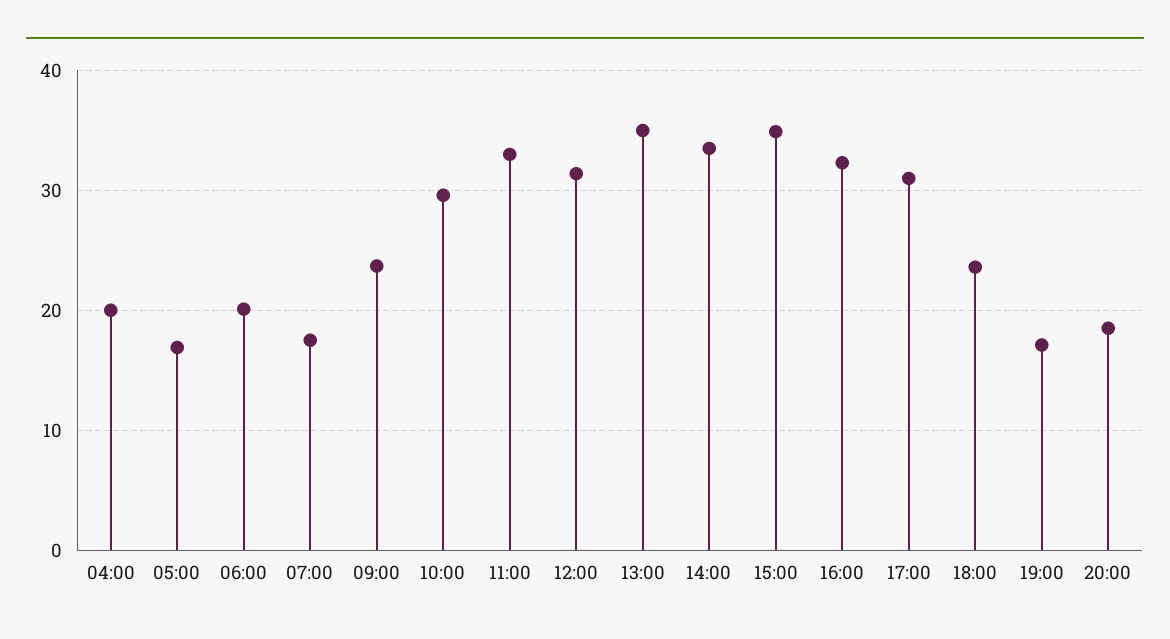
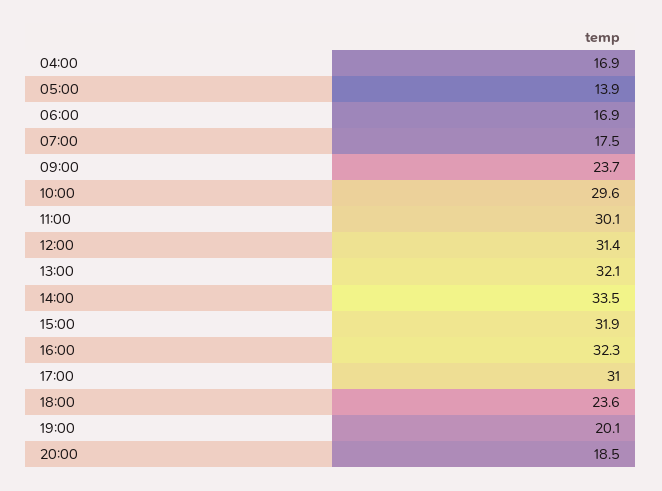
04:00: 20 -> 16.9
05:00: 17 -> 13.9
06:00: 20 -> 16.9
11:00: 33 -> 30.1
13:00: 35 -> 32.1
15:00: 35 -> 31.9
19:00: 17 -> 20.1

